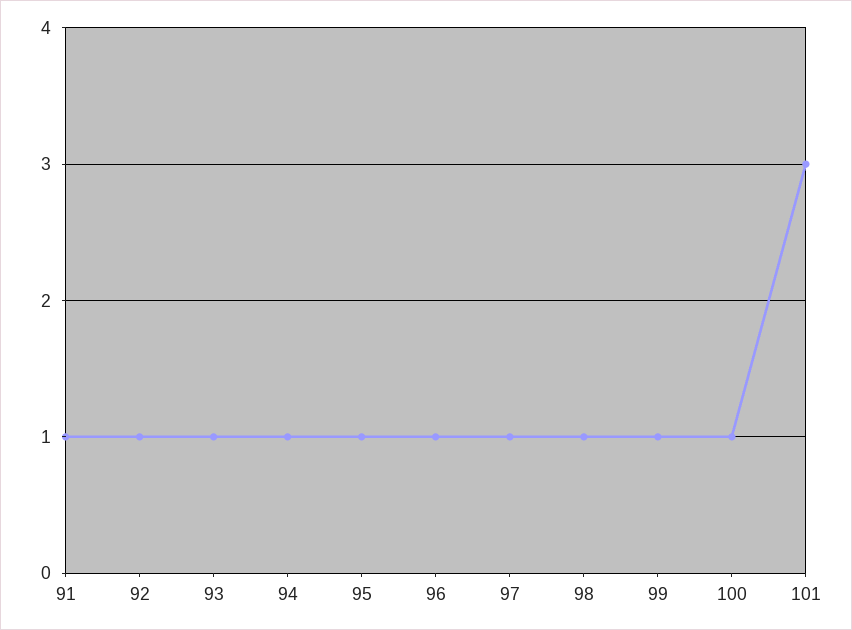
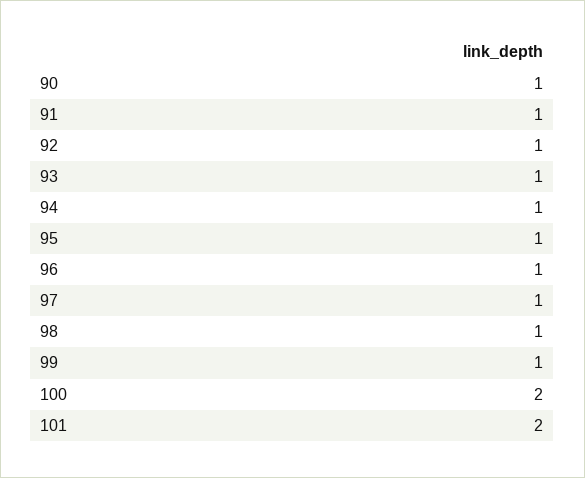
100: 1 -> 2
101: 3 -> 2
90: none -> 1

